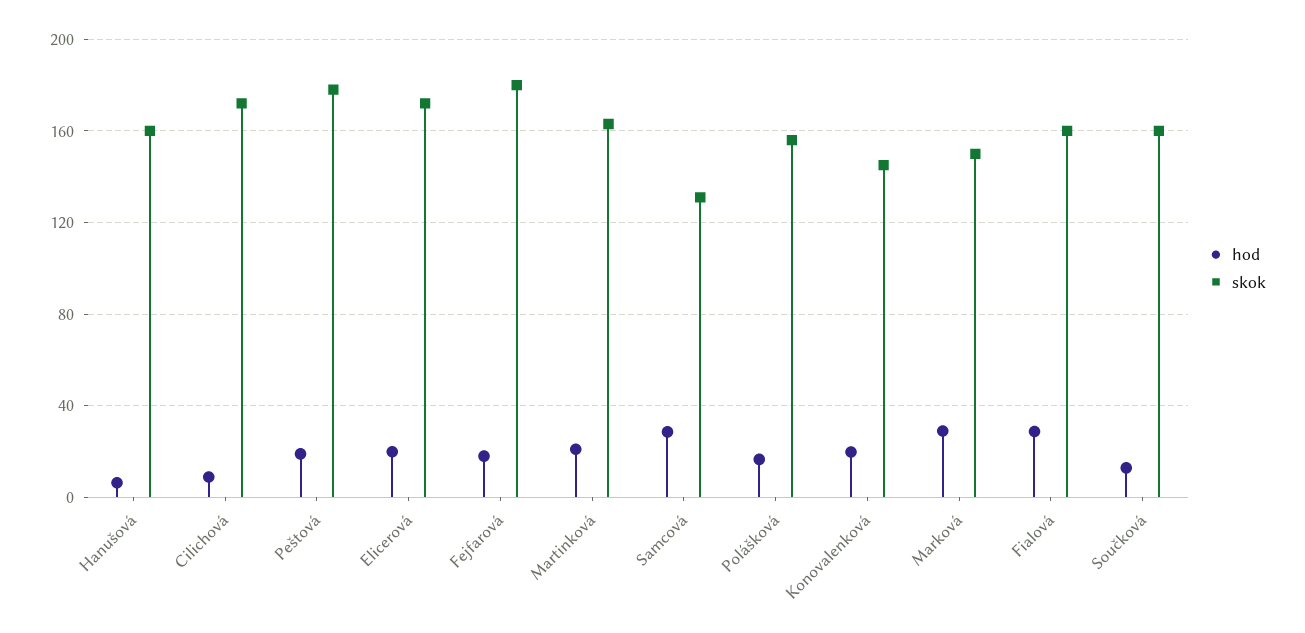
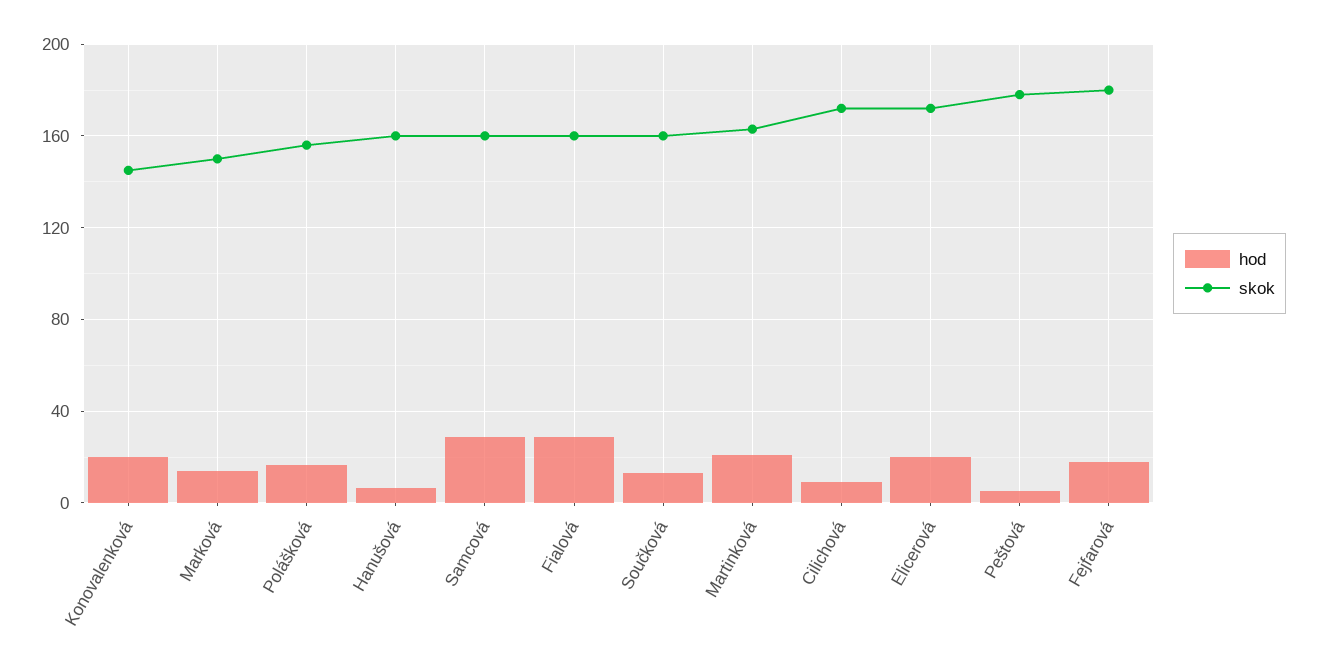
hod, Peštová: 20 -> 5
skok, Samcová: 130 -> 160
hod, Marková: 30 -> 15

